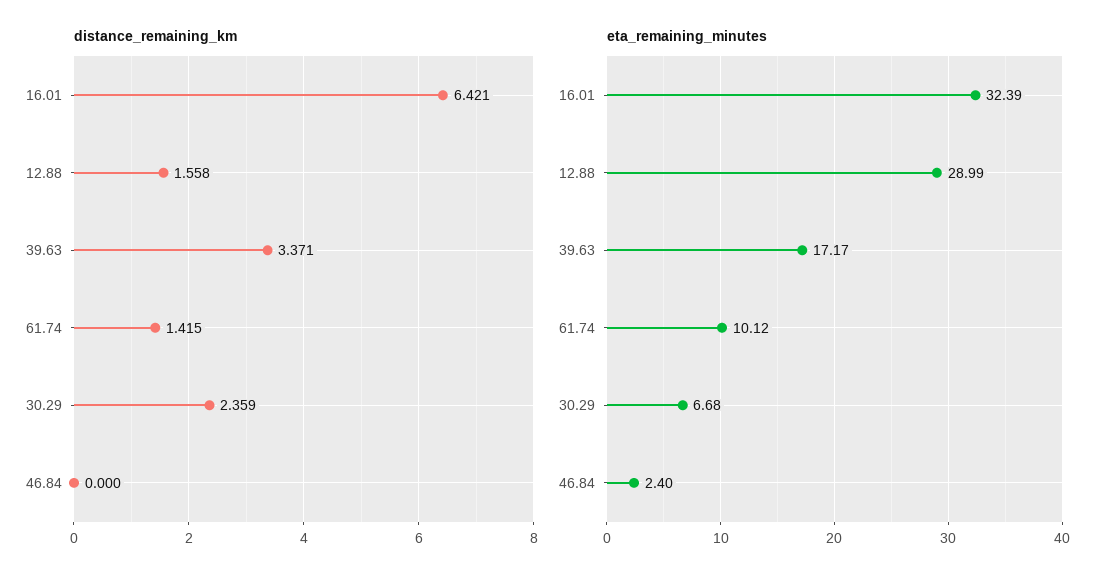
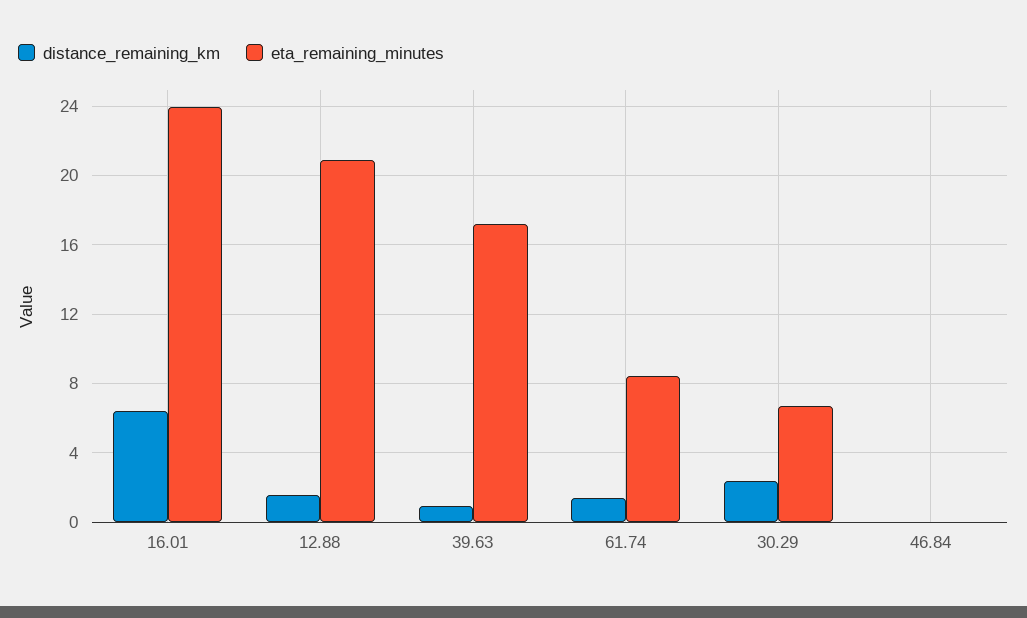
distance_remaining_km, 39.63: 3.371 -> 1
eta_remaining_minutes, 16.01: 32.39 -> 24
eta_remaining_minutes, 12.88: 28.99 -> 21
eta_remaining_minutes, 61.74: 10.12 -> 8.5
eta_remaining_minutes, 46.84: 2.4 -> 0

